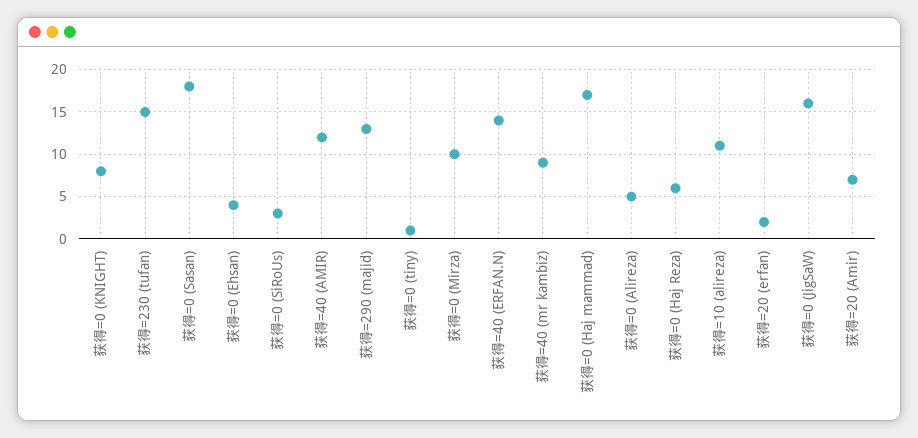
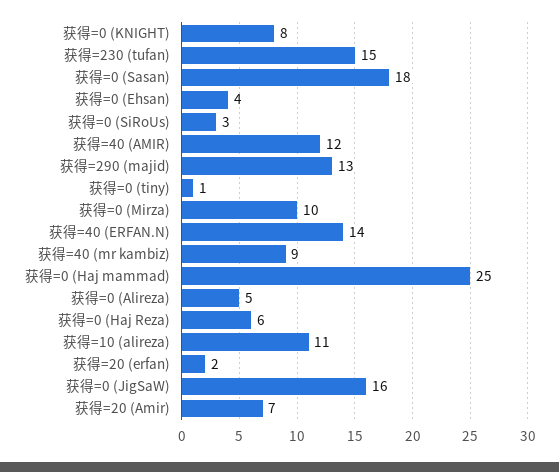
获得=0 (Haj mammad): 17 -> 25

